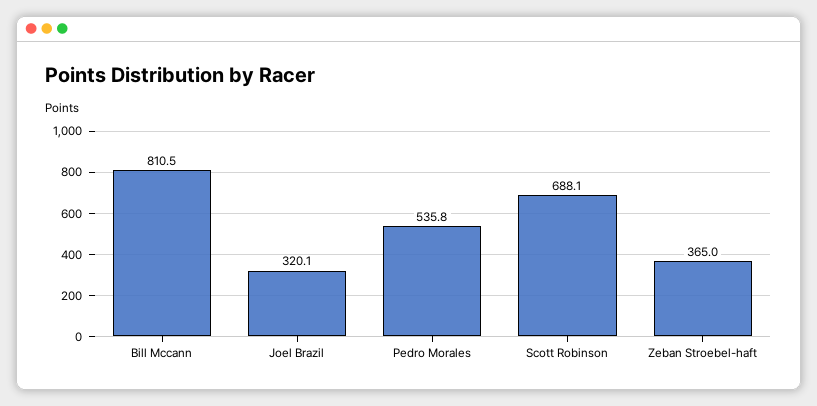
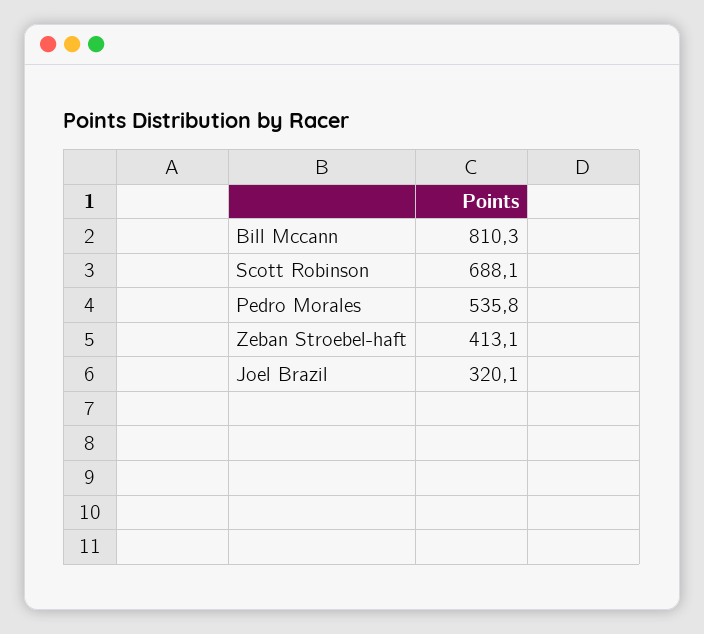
Bill Mccann: 810.5 -> 810.3
Zeban Stroebel-haft: 365 -> 413.1

